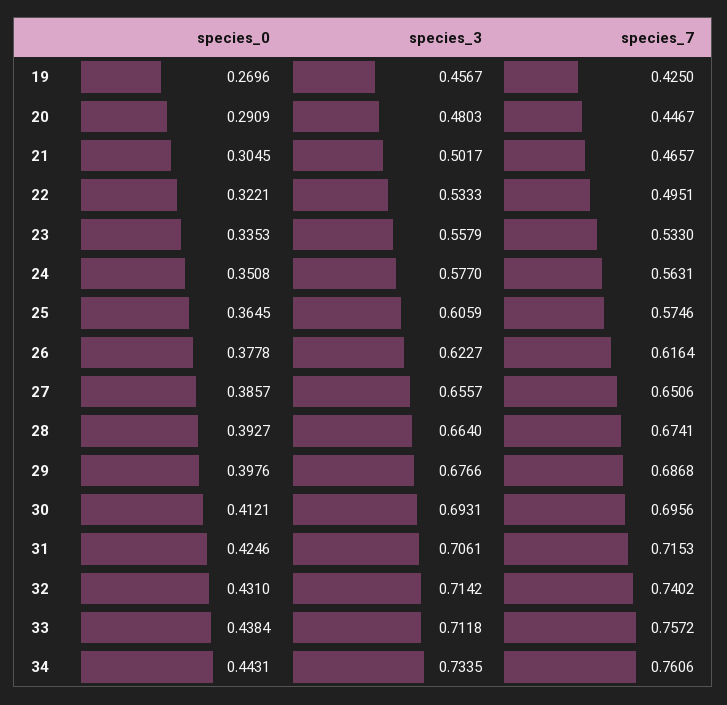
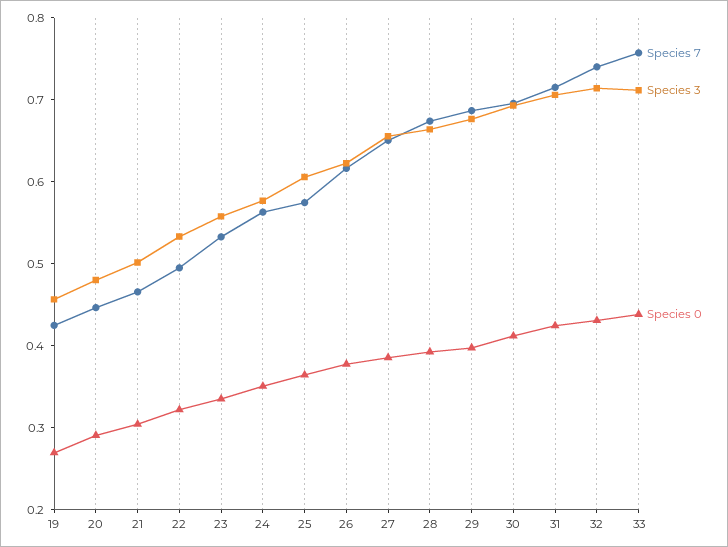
species_0, 34: 0.4431 -> none
species_3, 34: 0.7335 -> none
species_7, 34: 0.7606 -> none

